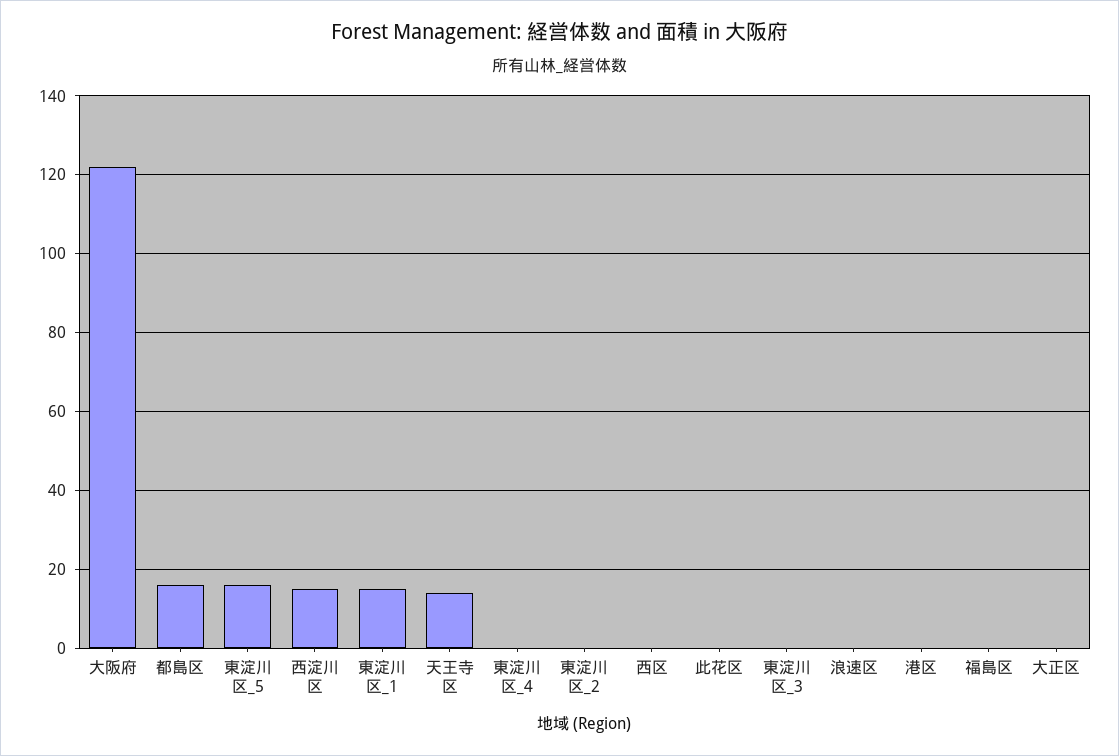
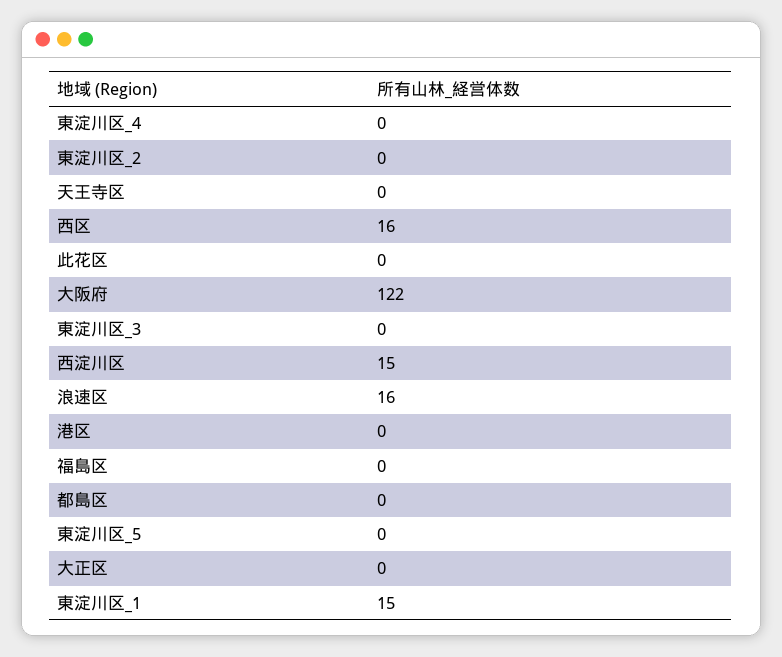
都島区: 15 -> 0
東淀川区_5: 15 -> 0
天王寺区: 15 -> 0
西区: 0 -> 16
浪速区: 0 -> 16

